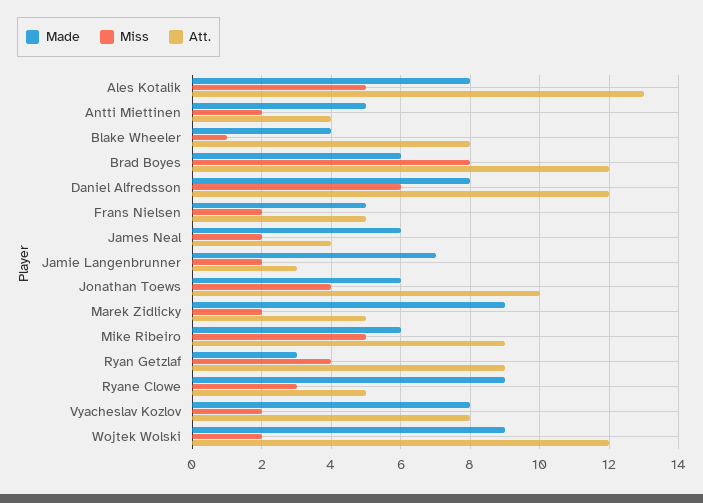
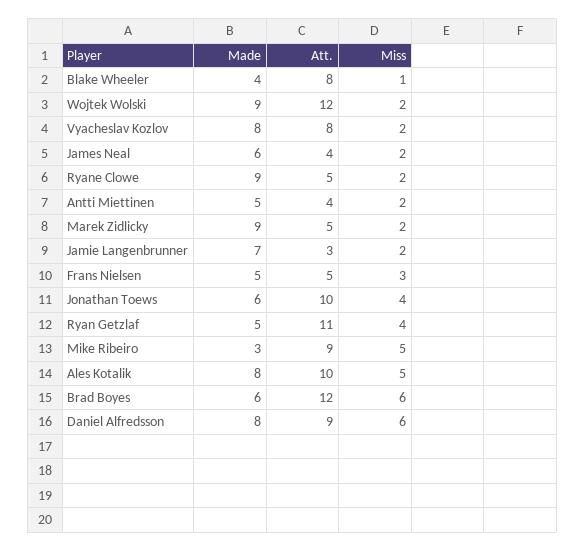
Att., Ales Kotalik: 13 -> 10
Miss, Brad Boyes: 8 -> 6
Att., Daniel Alfredsson: 12 -> 9
Miss, Frans Nielsen: 2 -> 3
Made, Mike Ribeiro: 6 -> 3
Made, Ryan Getzlaf: 3 -> 5
Att., Ryan Getzlaf: 9 -> 11
Miss, Ryane Clowe: 3 -> 2

